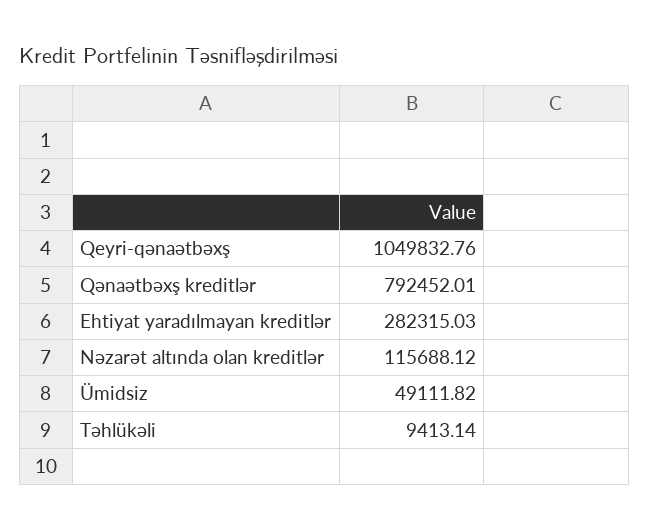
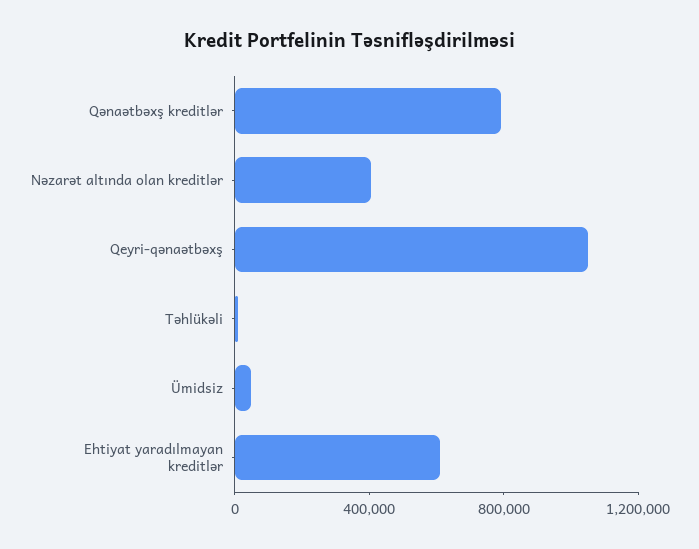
Ehtiyat yaradılmayan kreditlər: 282315.03 -> 600000
Nəzarət altında olan kreditlər: 115688.12 -> 400000

